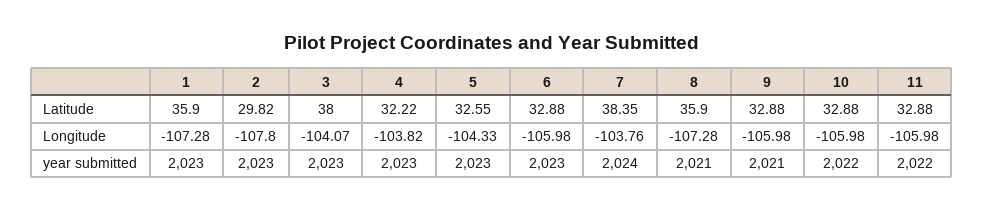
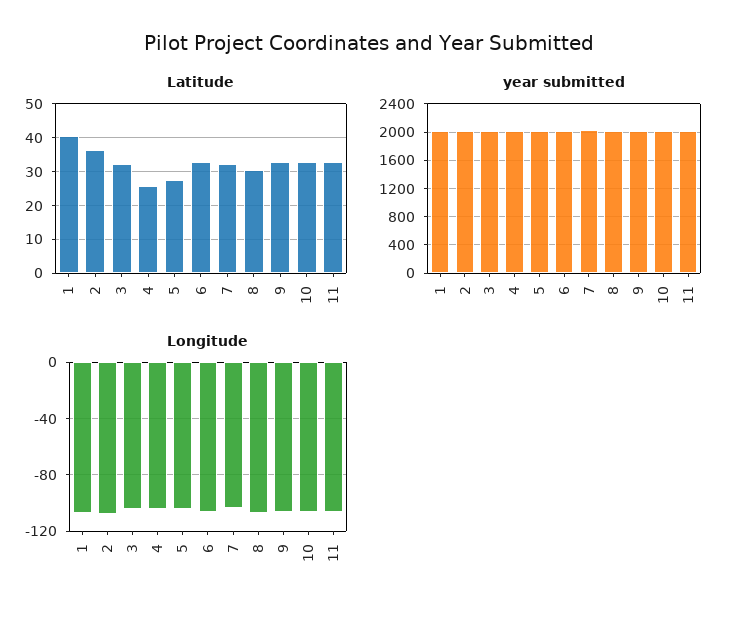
Latitude, 1: 35.9 -> 40
Latitude, 2: 29.82 -> 36
Latitude, 3: 38 -> 32
Latitude, 4: 32.22 -> 26
Latitude, 5: 32.55 -> 28
Latitude, 7: 38.35 -> 32
Latitude, 8: 35.9 -> 30

